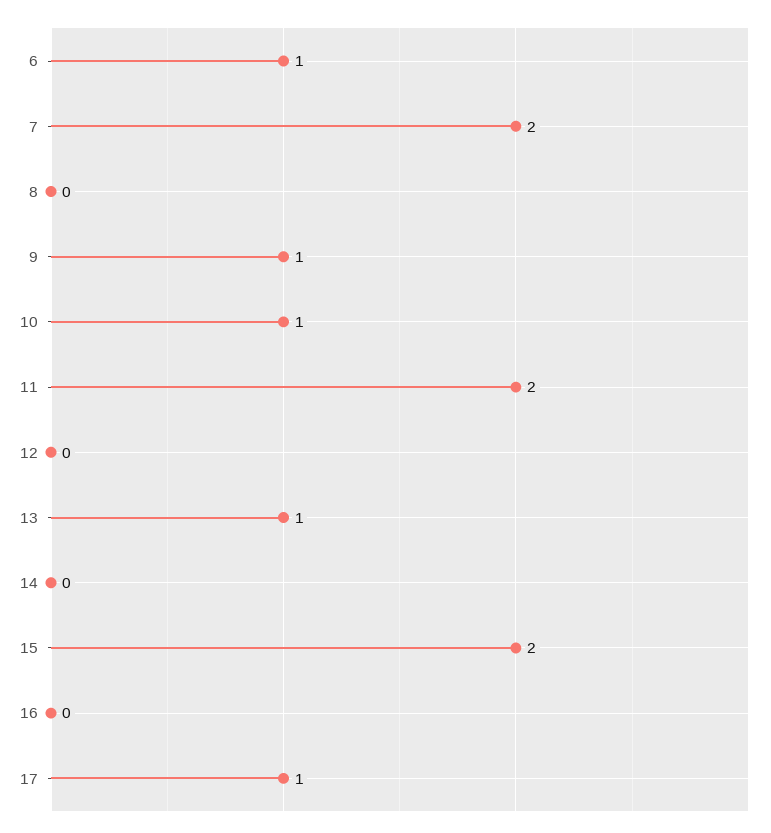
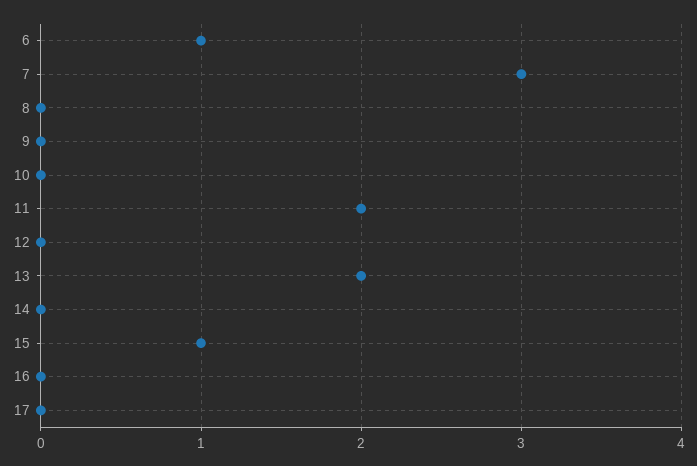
7: 2 -> 3
9: 1 -> 0
10: 1 -> 0
13: 1 -> 2
15: 2 -> 1
17: 1 -> 0

